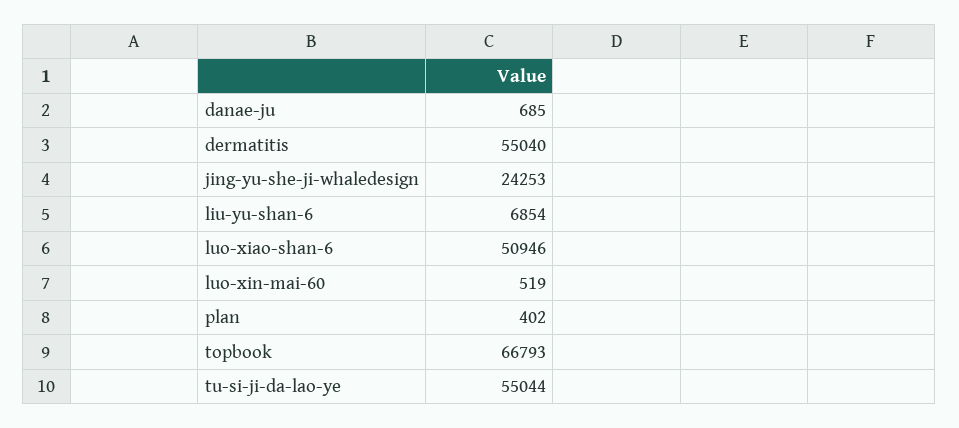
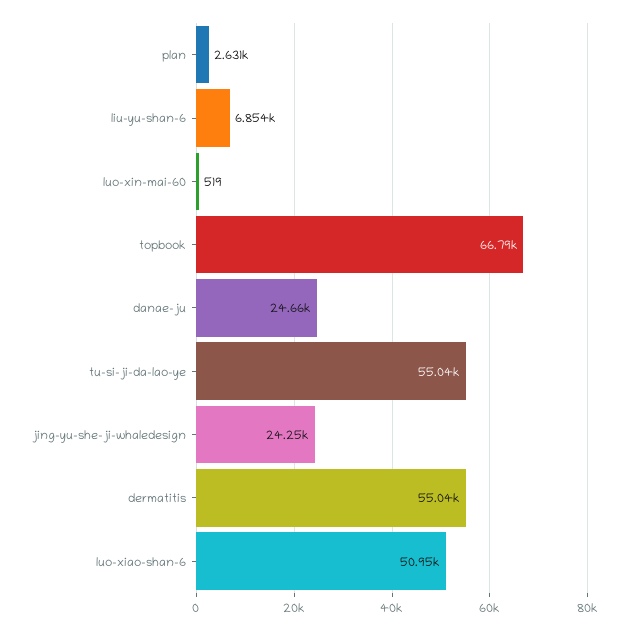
danae-ju: 685 -> 24660
plan: 402 -> 2631

